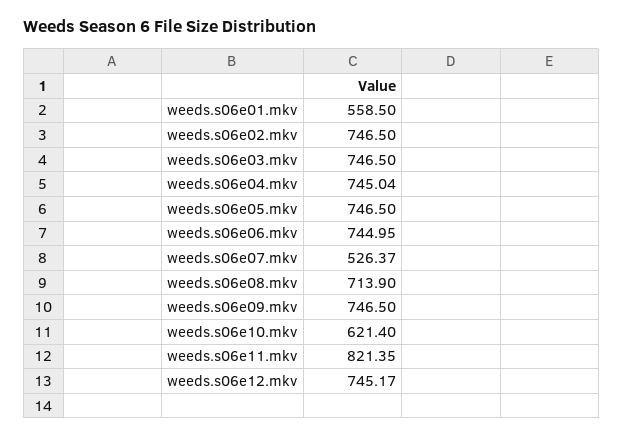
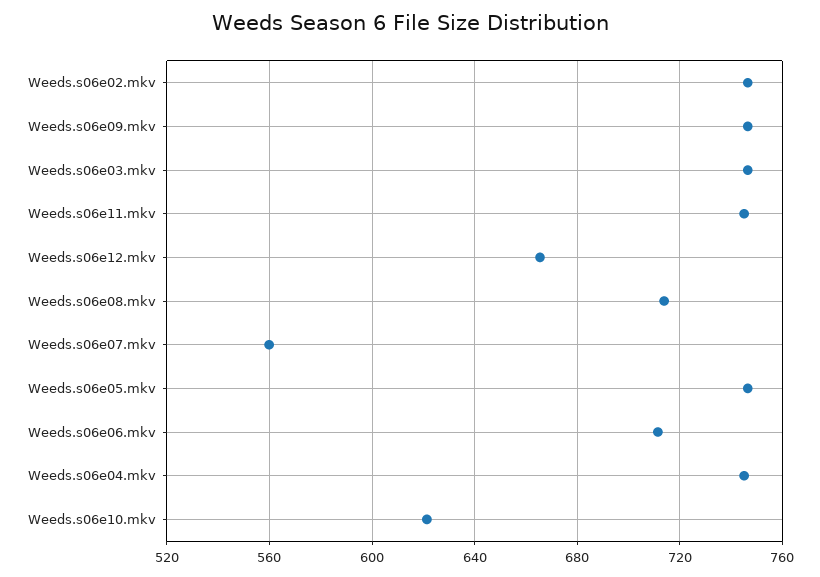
weeds.s06e01.mkv: 558.5 -> none
weeds.s06e06.mkv: 744.95 -> 710
weeds.s06e07.mkv: 526.37 -> 560
weeds.s06e11.mkv: 821.35 -> 745
weeds.s06e12.mkv: 745.17 -> 665

